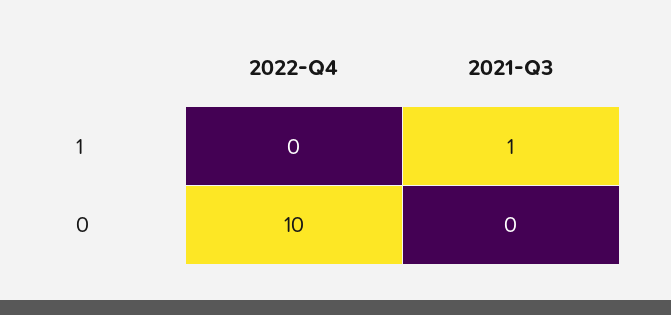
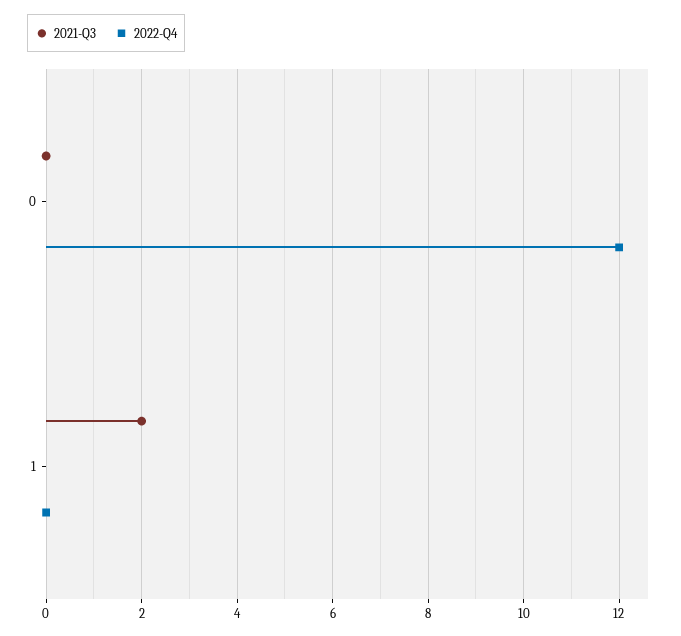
2021-Q3, 1: 1 -> 2
2022-Q4, 0: 10 -> 12

